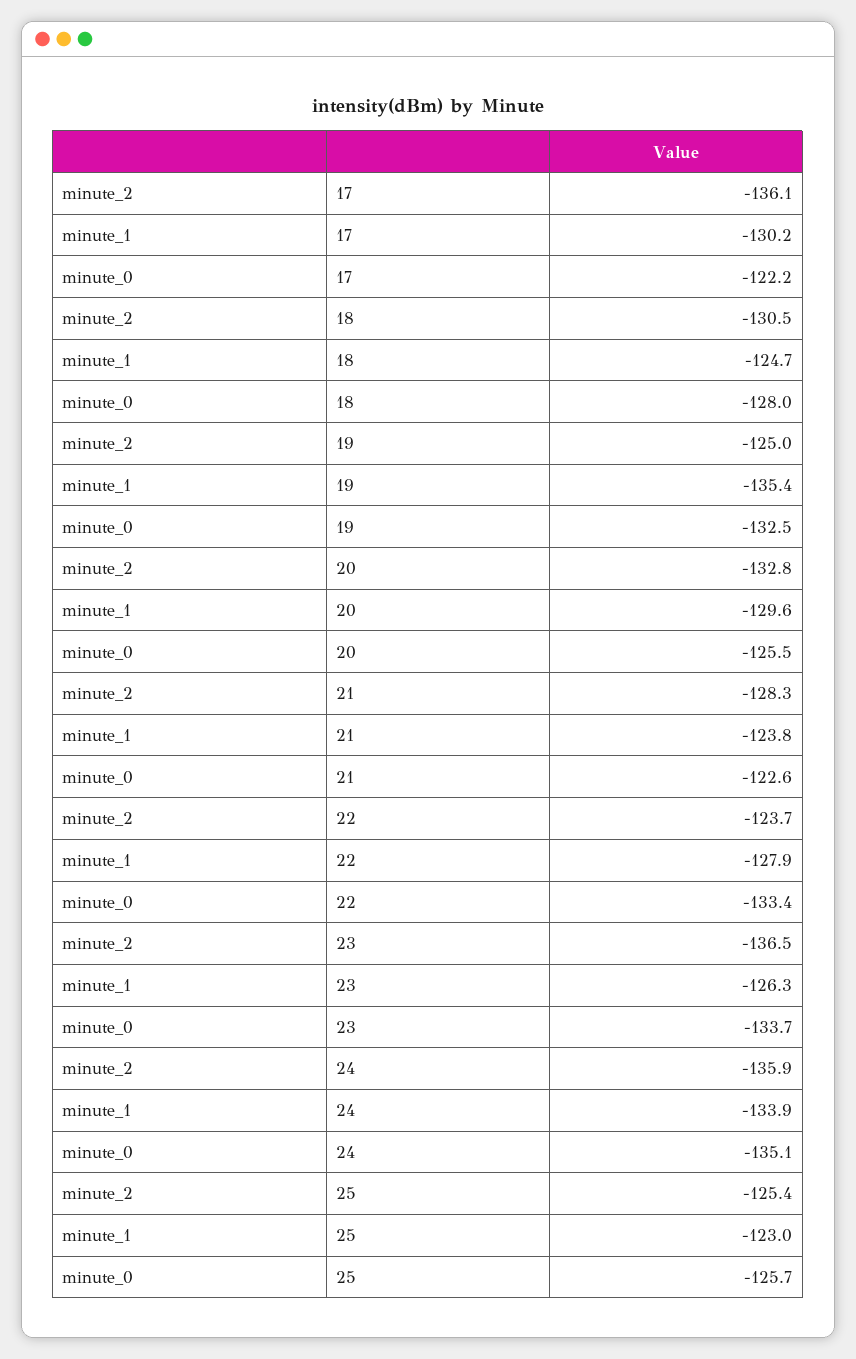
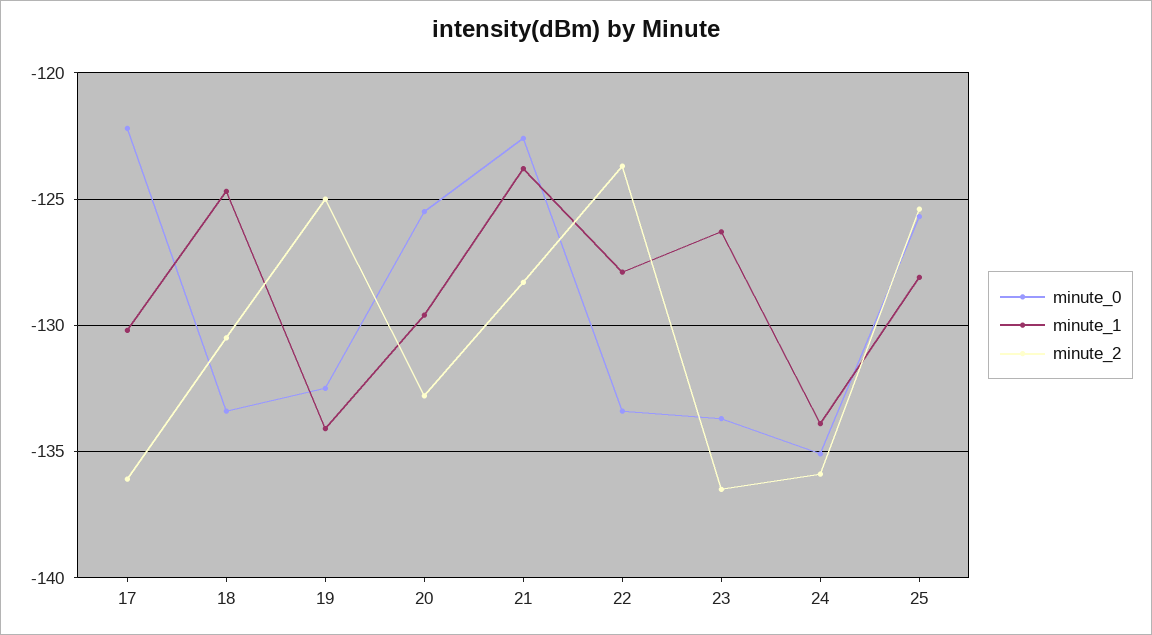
minute_0, 18: -128 -> -133.5
minute_1, 19: -135.4 -> -134
minute_1, 25: -123 -> -128

